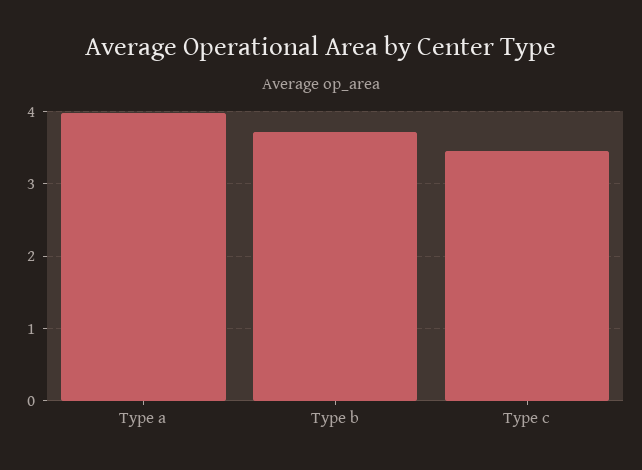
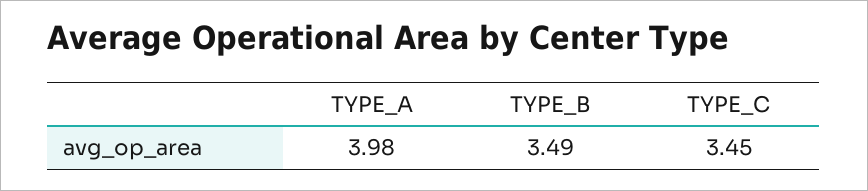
Type b: 3.7 -> 3.49

